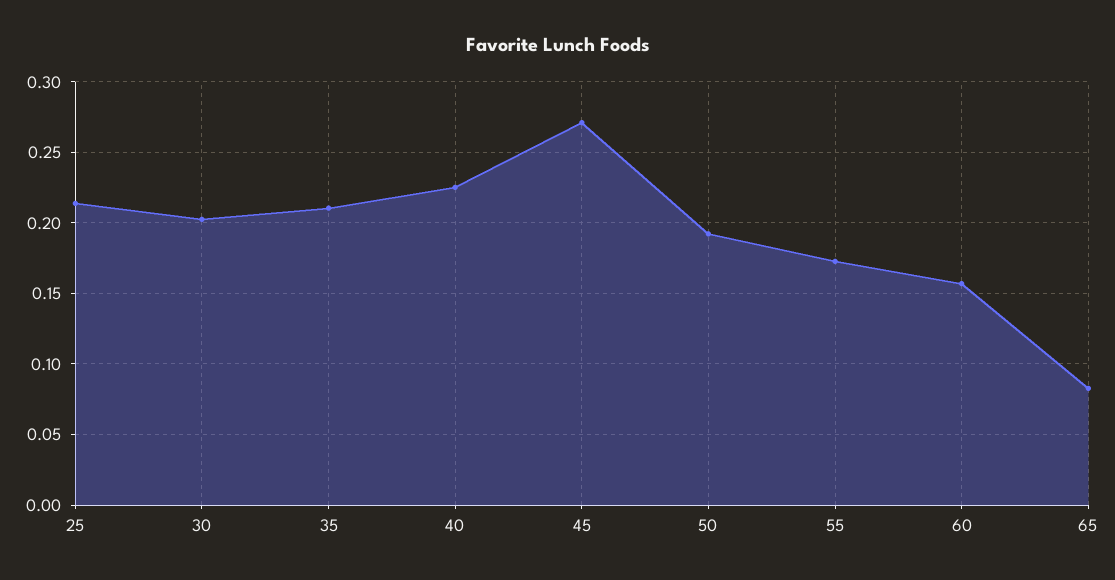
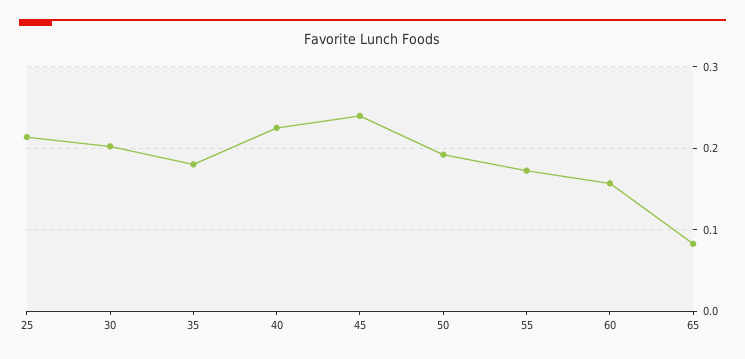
35: 0.21 -> 0.18
45: 0.27 -> 0.24

